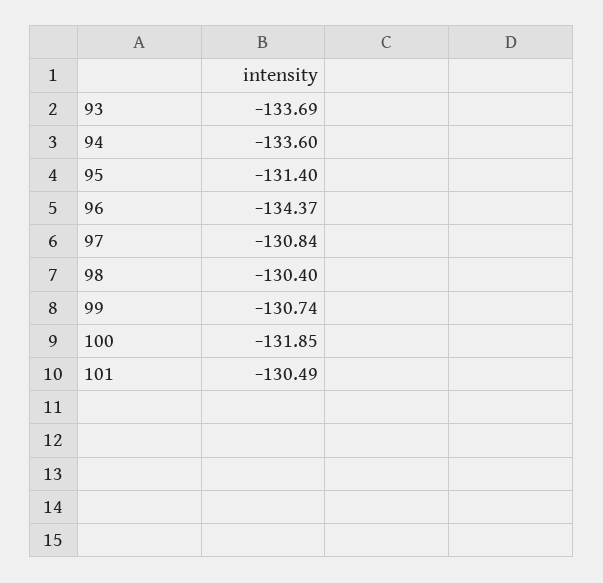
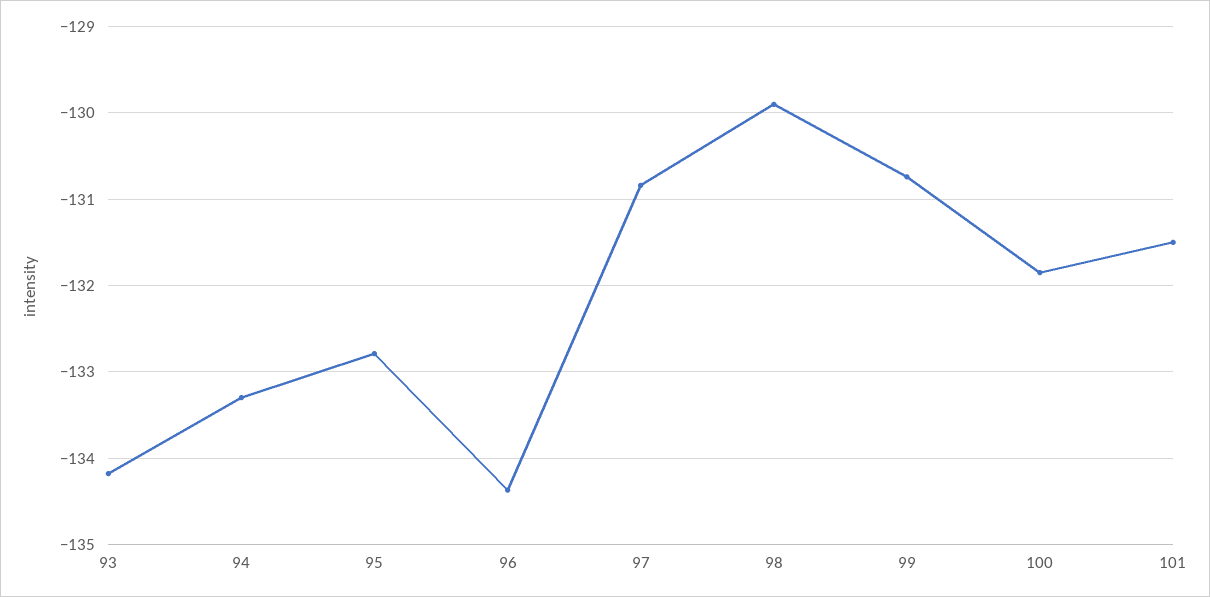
93: -133.69 -> -134.2
94: -133.6 -> -133.3
95: -131.4 -> -132.8
98: -130.4 -> -129.9
101: -130.49 -> -131.5

